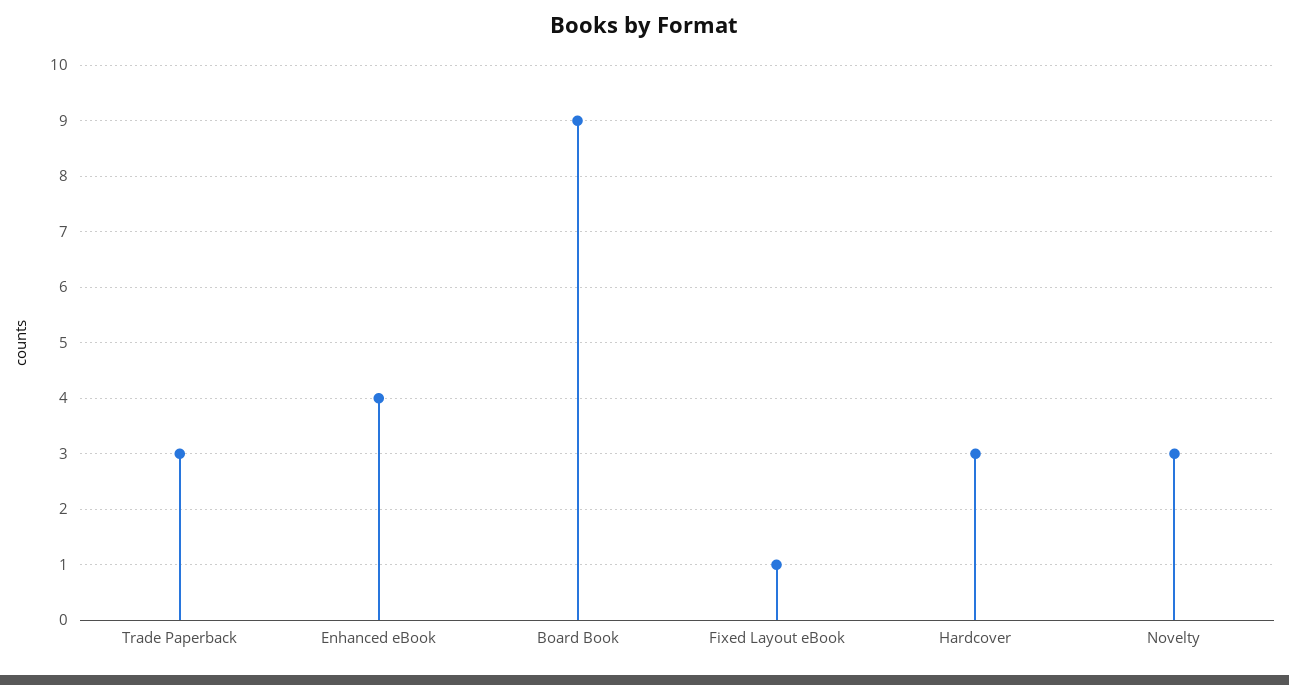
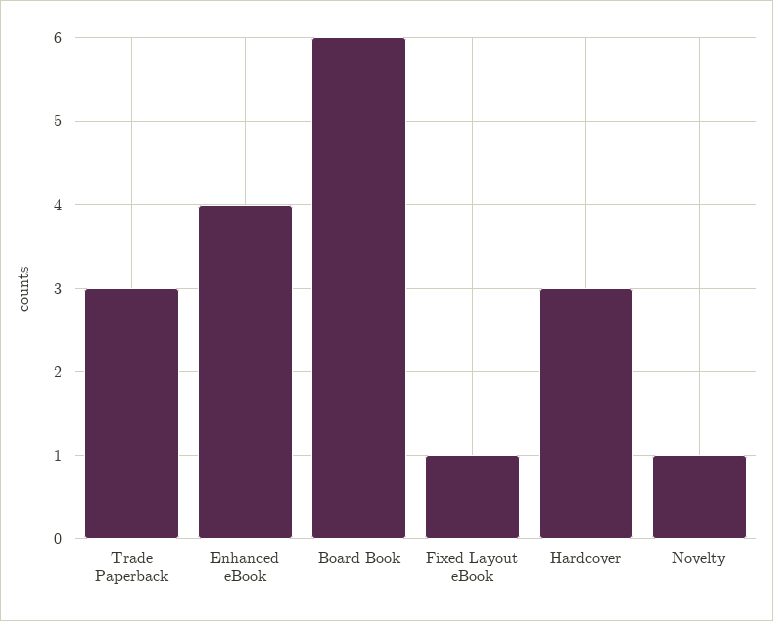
Board Book: 9 -> 6
Novelty: 3 -> 1

